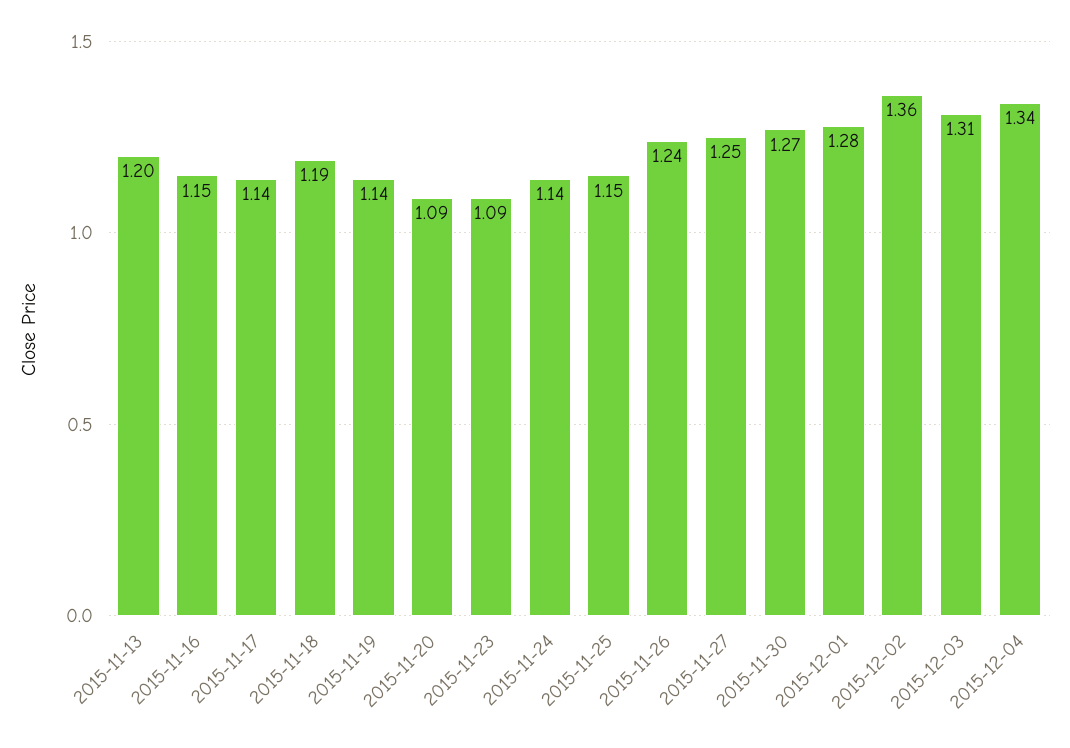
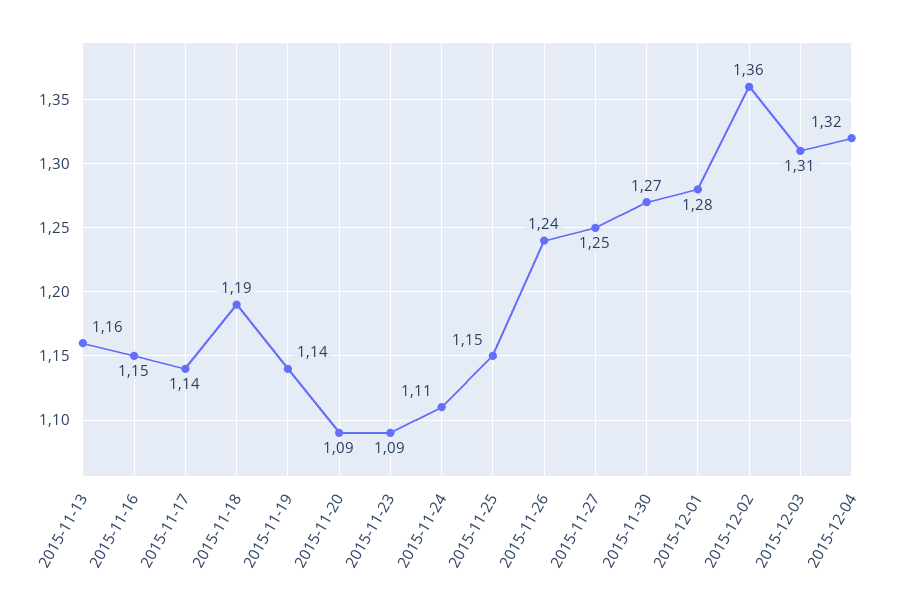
2015-11-13: 1.2 -> 1.16
2015-11-24: 1.14 -> 1.11
2015-12-04: 1.34 -> 1.32

